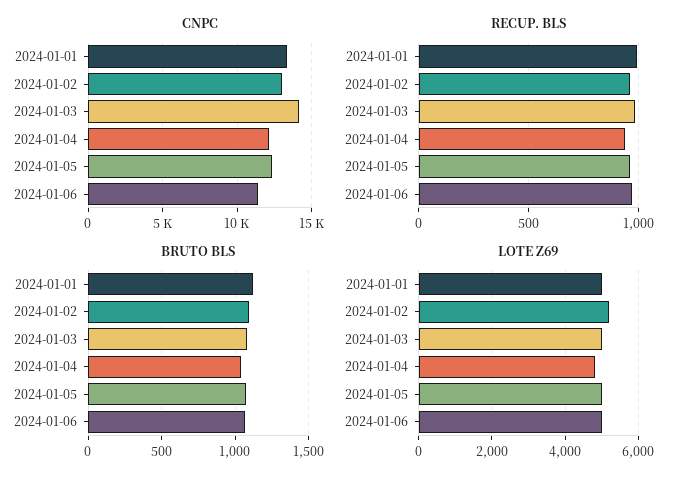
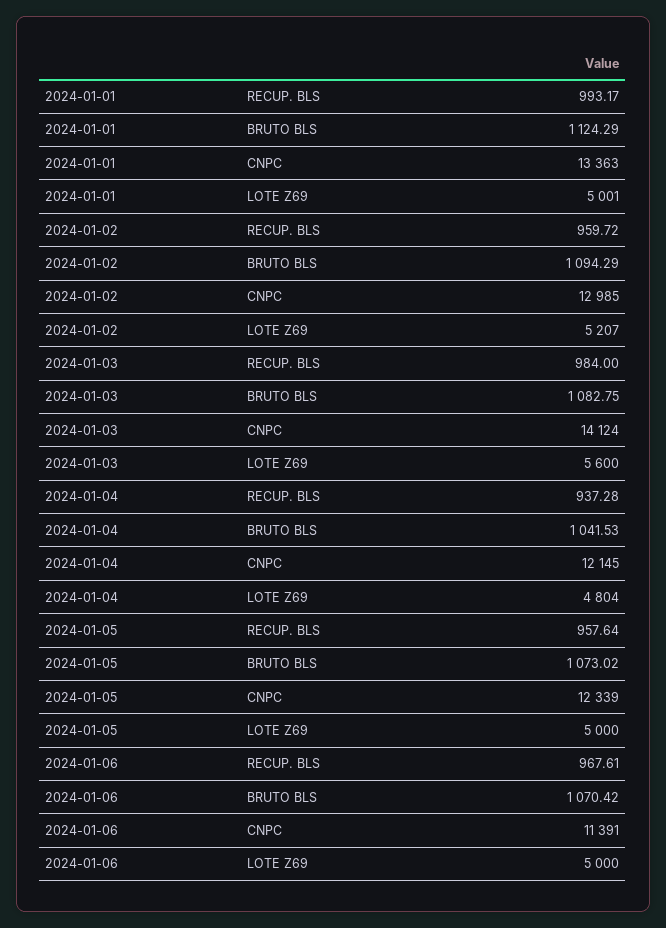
LOTE Z69, 2024-01-03: 5000 -> 5600

